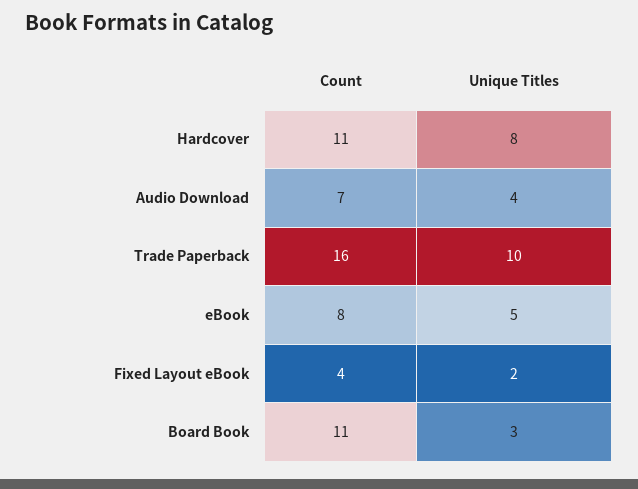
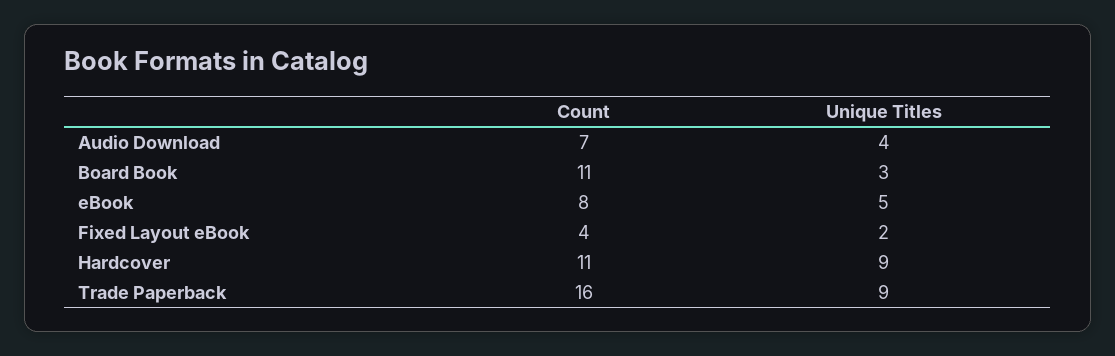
Unique Titles, Hardcover: 8 -> 9
Unique Titles, Trade Paperback: 10 -> 9

